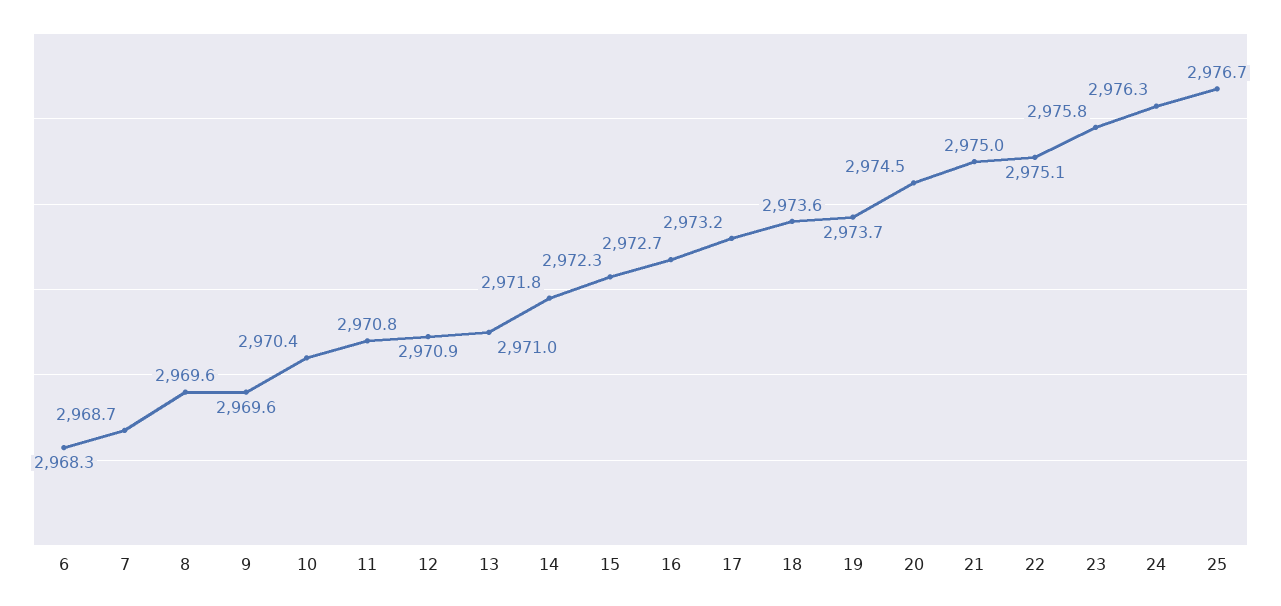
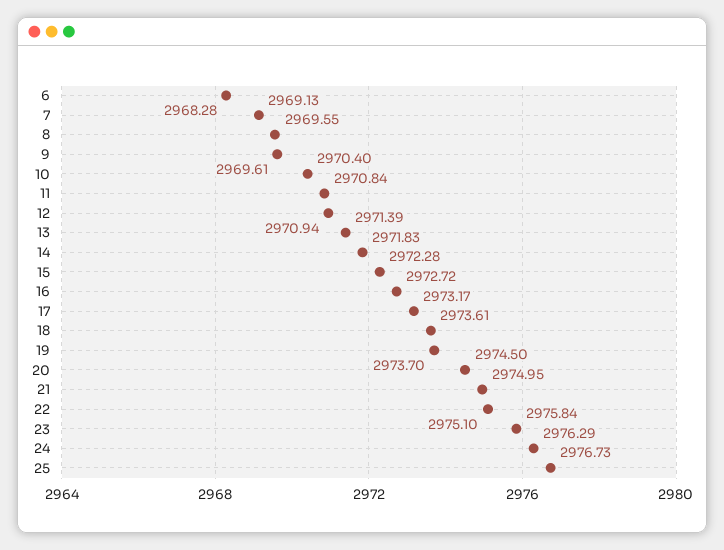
7: 2968.7 -> 2969.13
13: 2971 -> 2971.39

